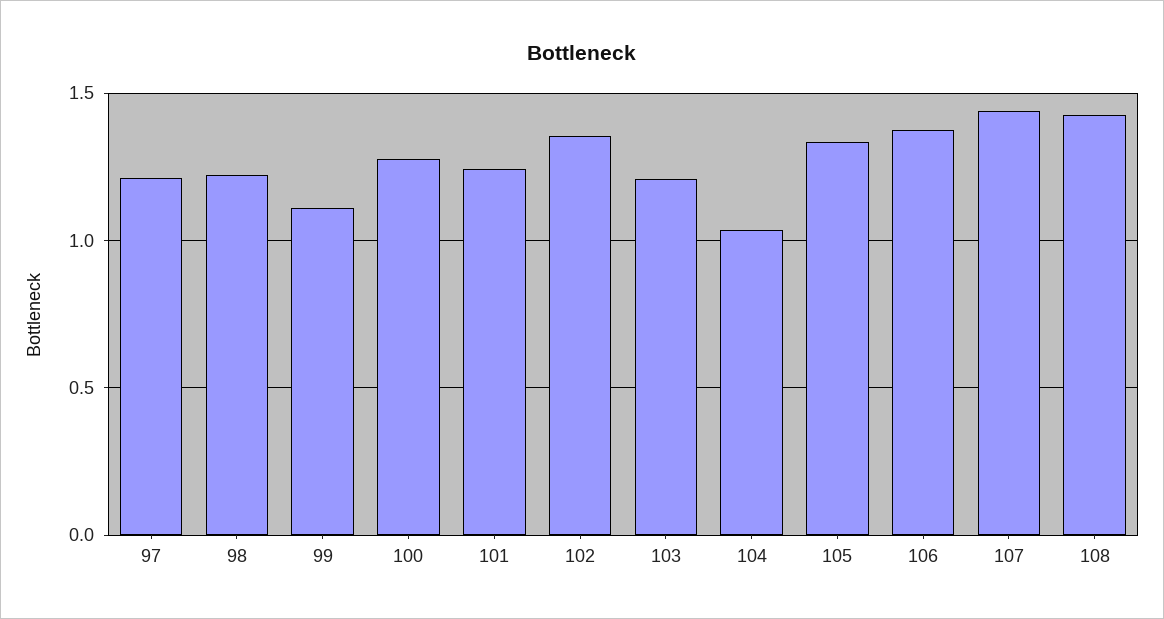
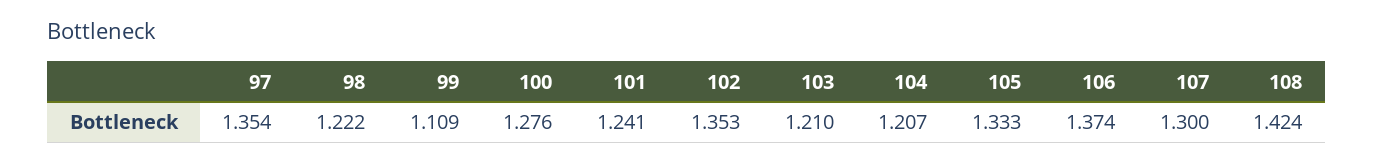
97: 1.2 -> 1.354
104: 1.05 -> 1.207
107: 1.45 -> 1.3

